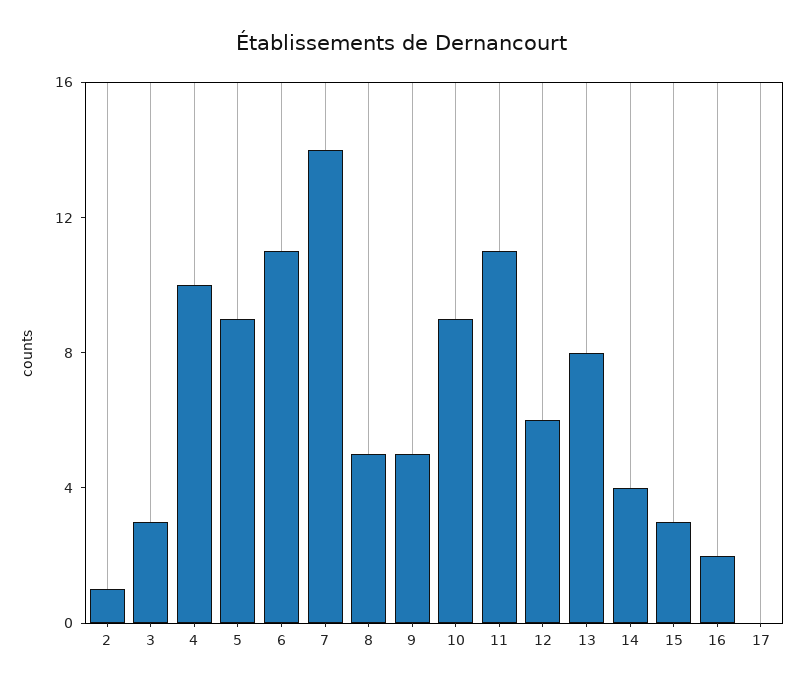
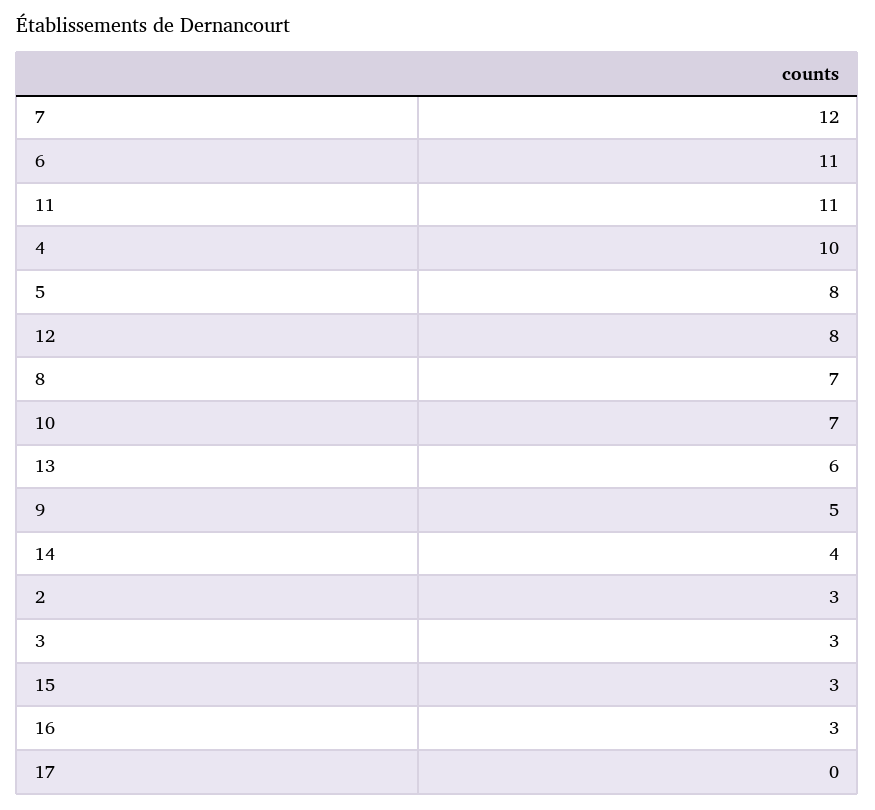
2: 1 -> 3
5: 9 -> 8
7: 14 -> 12
8: 5 -> 7
10: 9 -> 7
12: 6 -> 8
13: 8 -> 6
16: 2 -> 3

